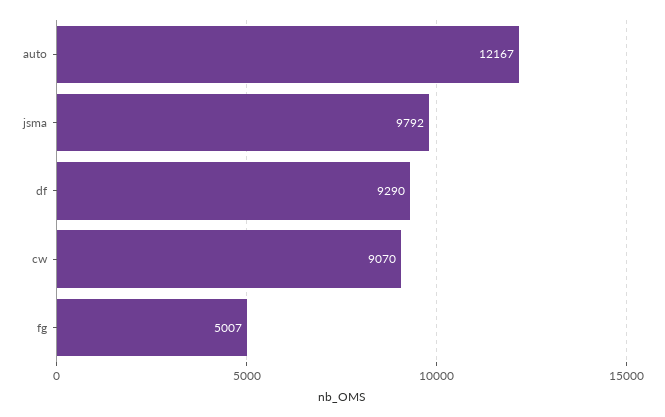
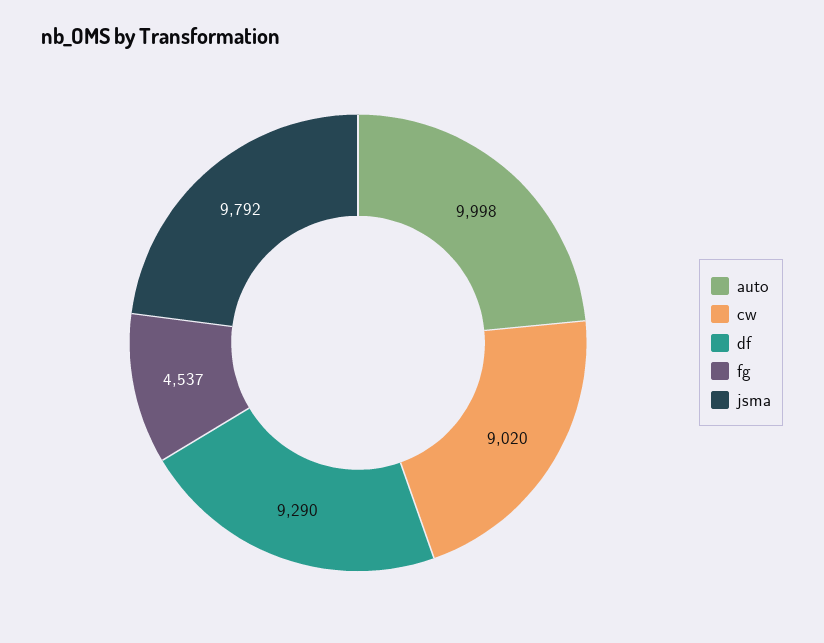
auto: 12167 -> 9998
cw: 9070 -> 9020
fg: 5007 -> 4537

